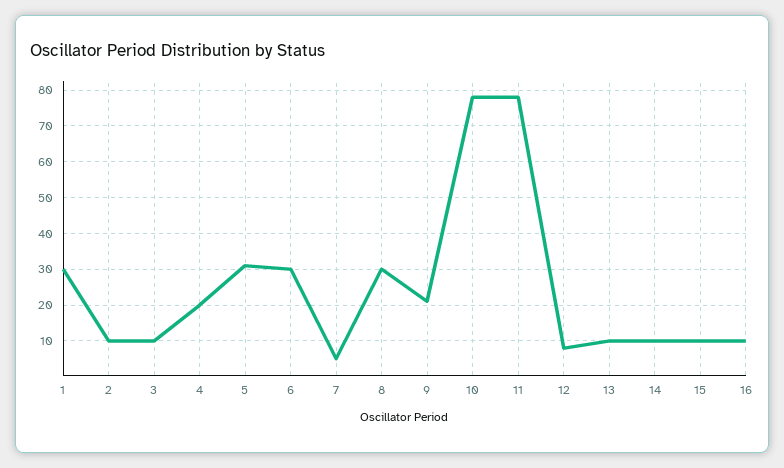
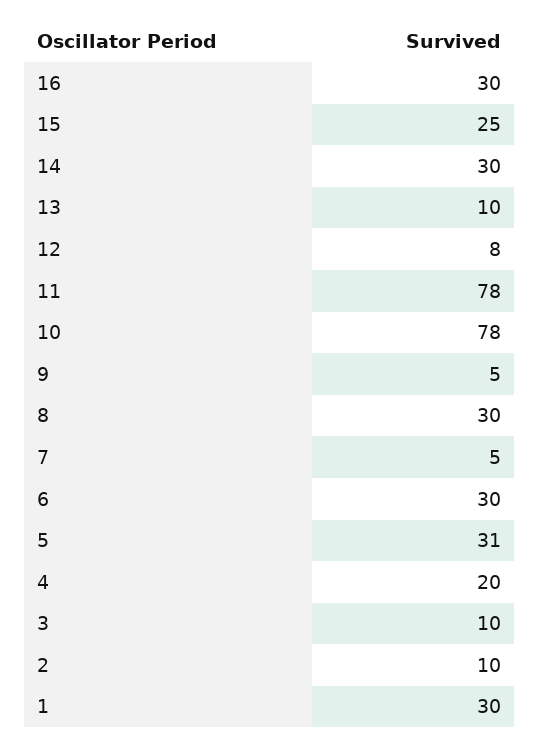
9: 20 -> 5
14: 10 -> 30
15: 10 -> 25
16: 10 -> 30

